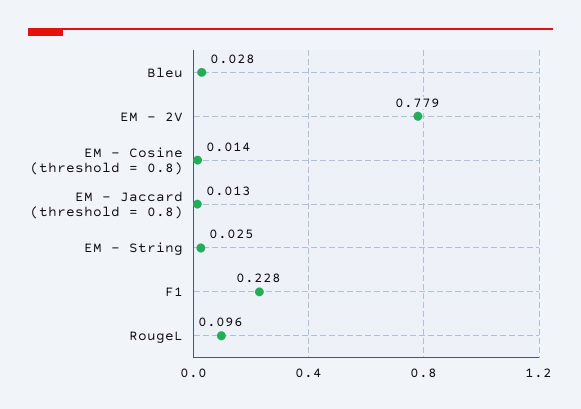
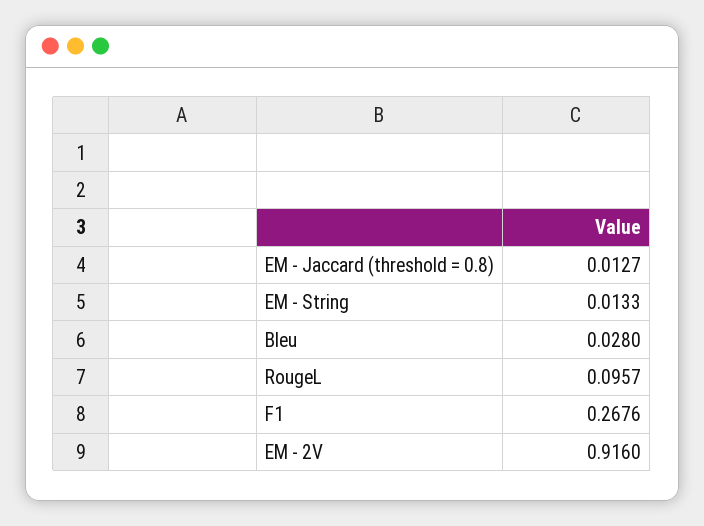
EM - 2V: 0.779 -> 0.916
EM - Cosine (threshold = 0.8): 0.014 -> none
EM - String: 0.025 -> 0.0133
F1: 0.228 -> 0.2676

